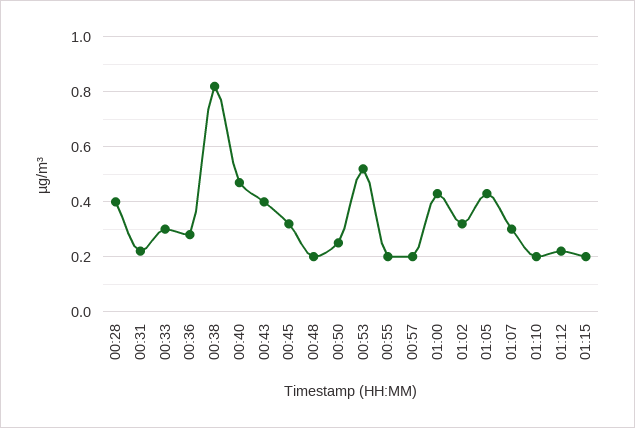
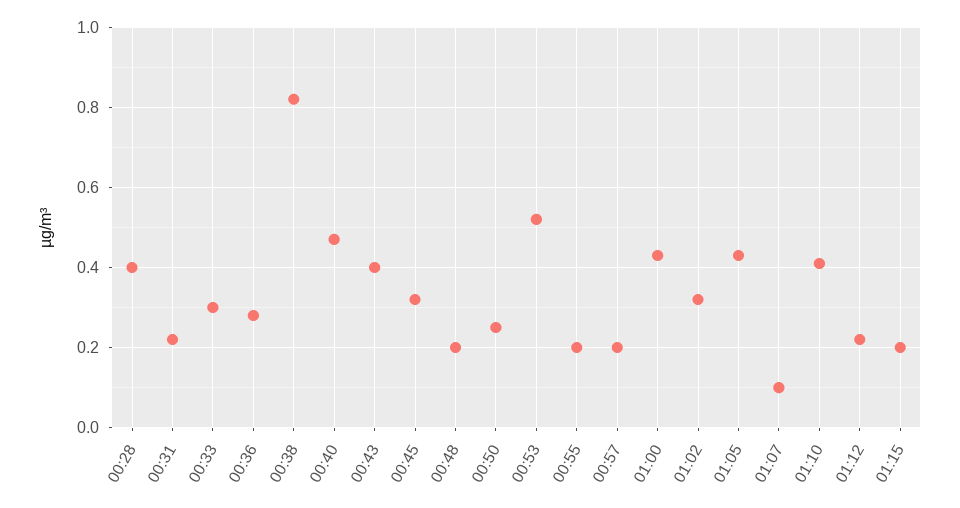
01:07: 0.3 -> 0.1
01:10: 0.2 -> 0.4

